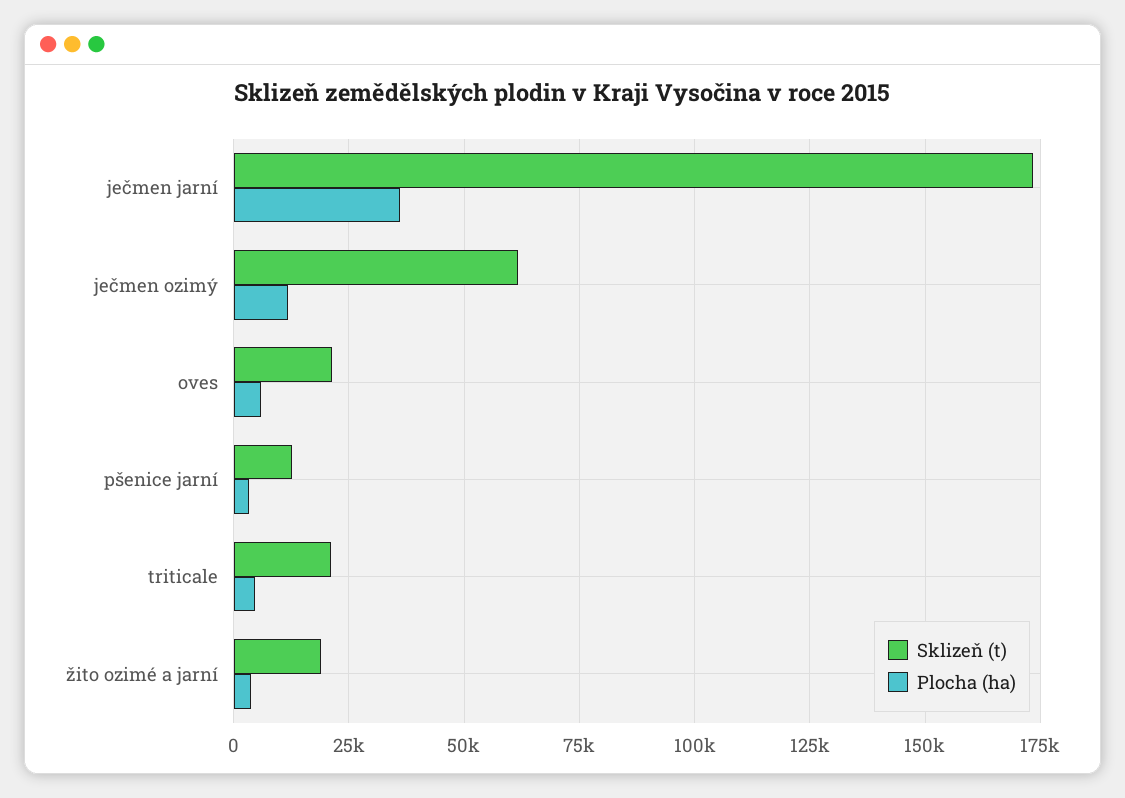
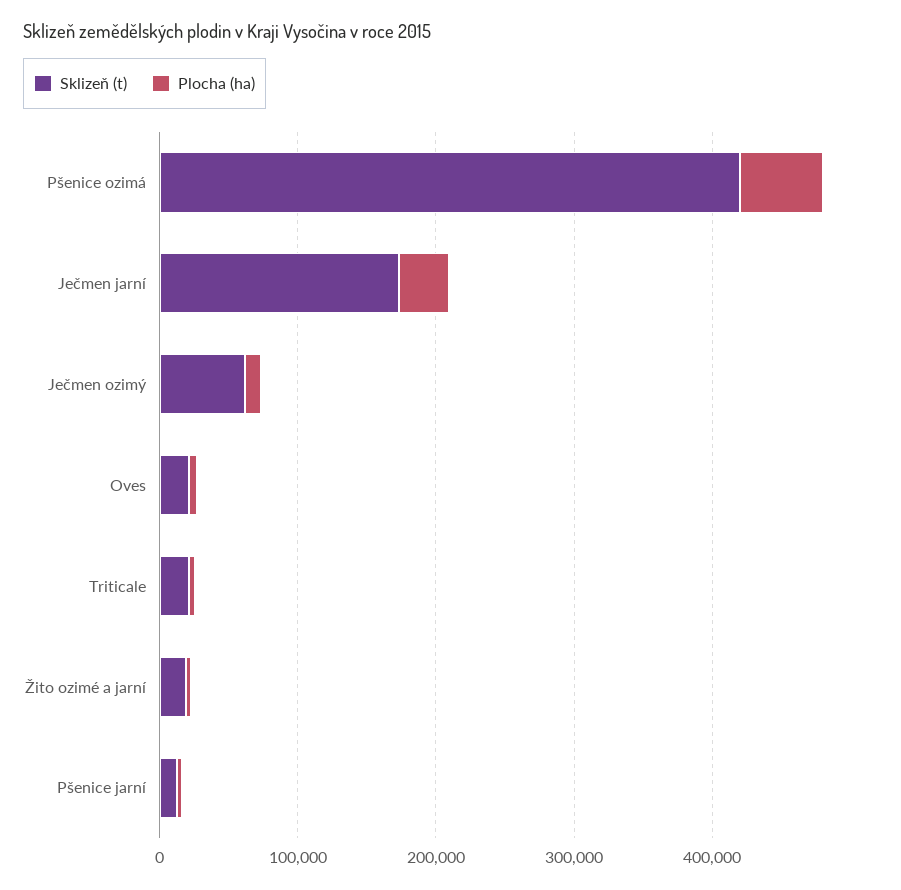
Sklizeň (t), Pšenice ozimá: none -> 420000
Plocha (ha), Pšenice ozimá: none -> 60000

